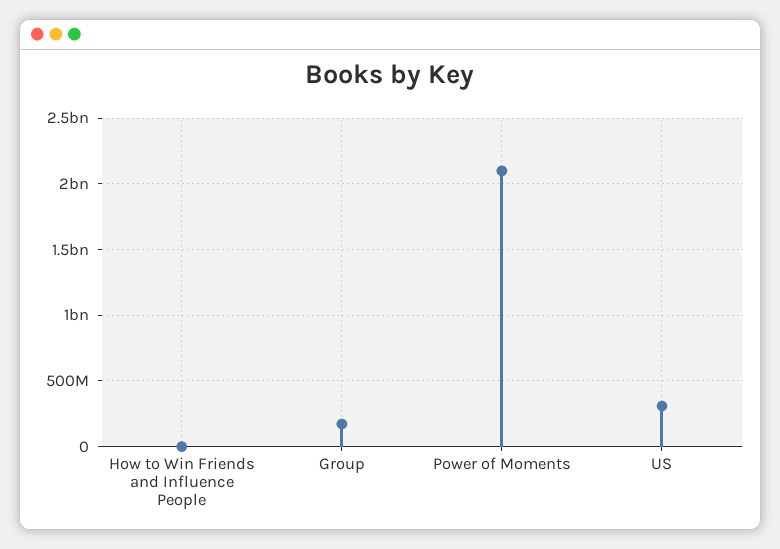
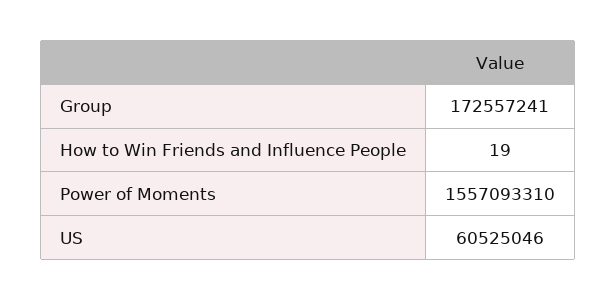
Power of Moments: 2100000000 -> 1557093310
US: 300000000 -> 60525046

